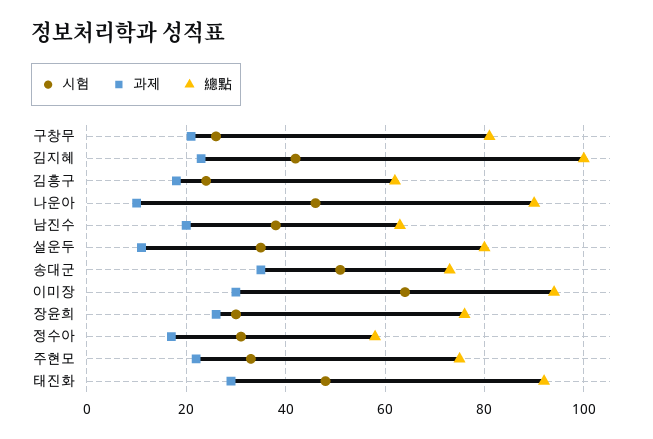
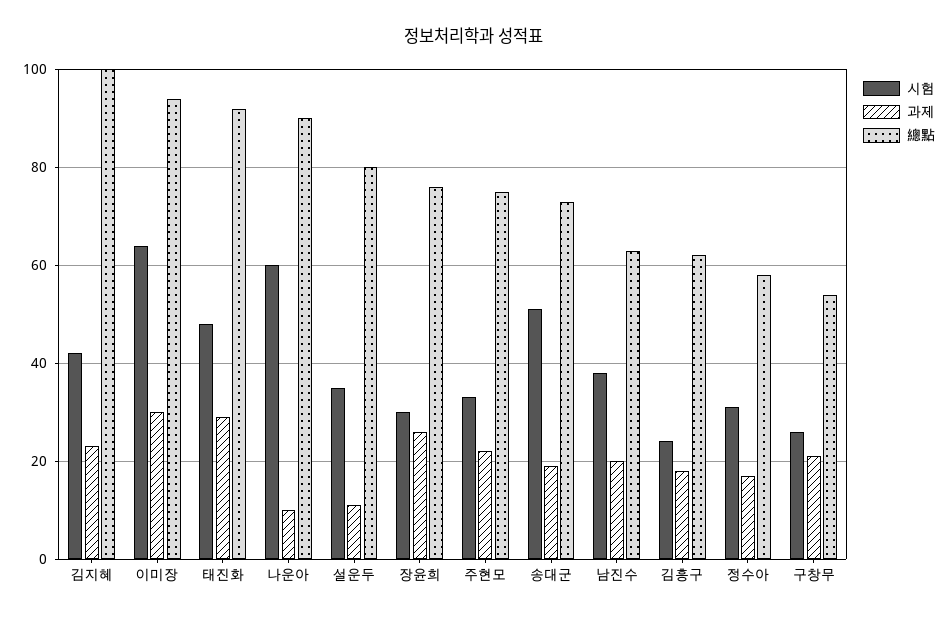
總點, 구창무: 80 -> 55
시험, 나운아: 45 -> 60
과제, 송대군: 35 -> 20

